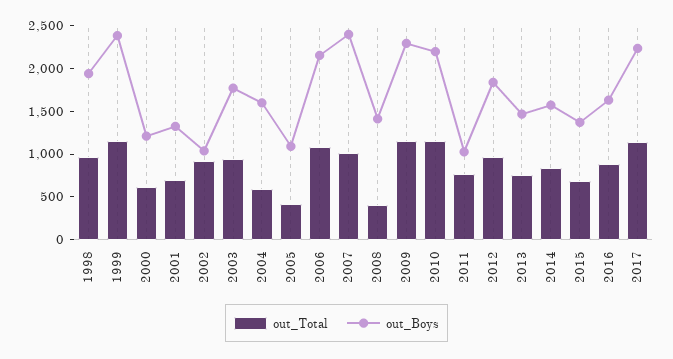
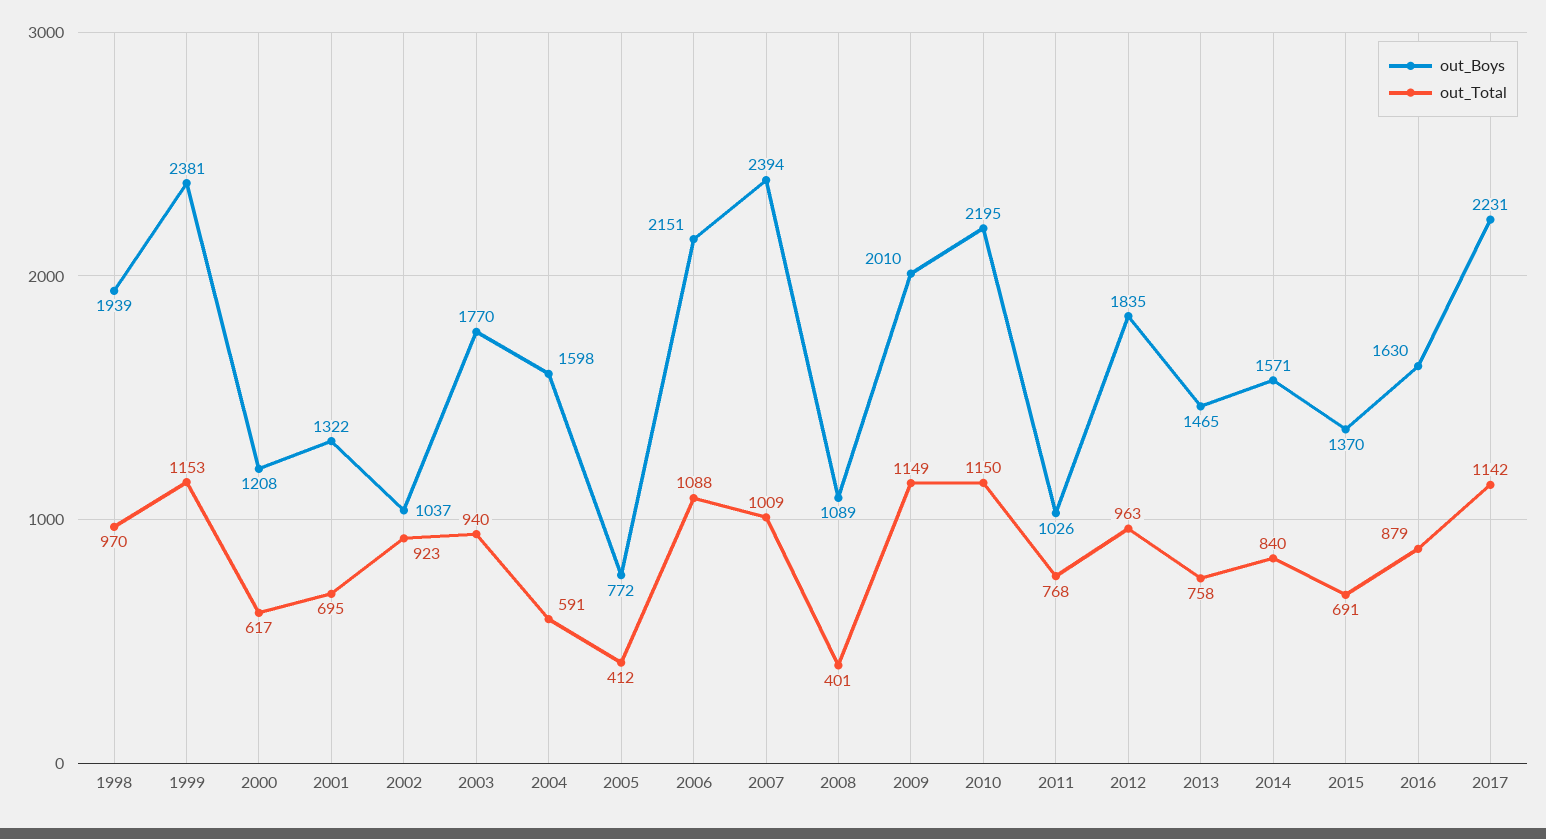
out_Boys, 2005: 1100 -> 772
out_Boys, 2008: 1400 -> 1089
out_Boys, 2009: 2300 -> 2010

